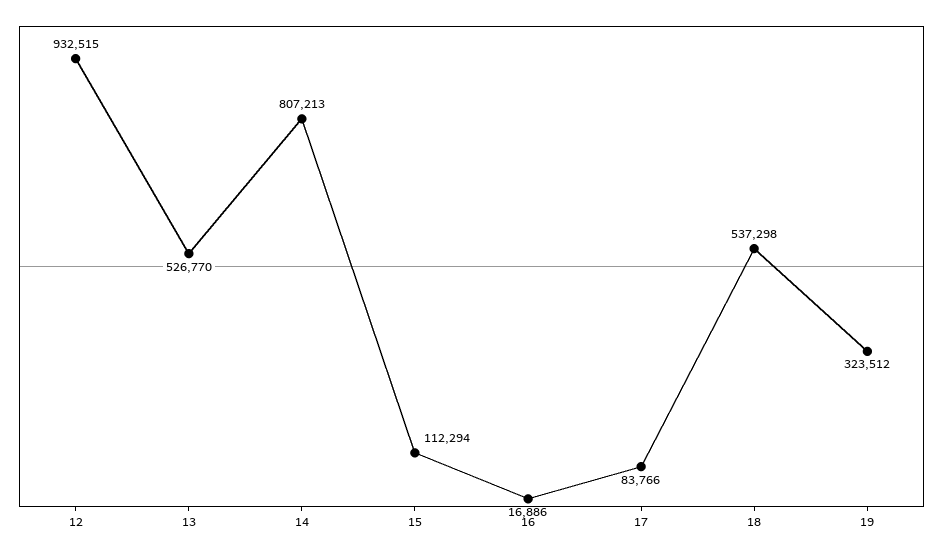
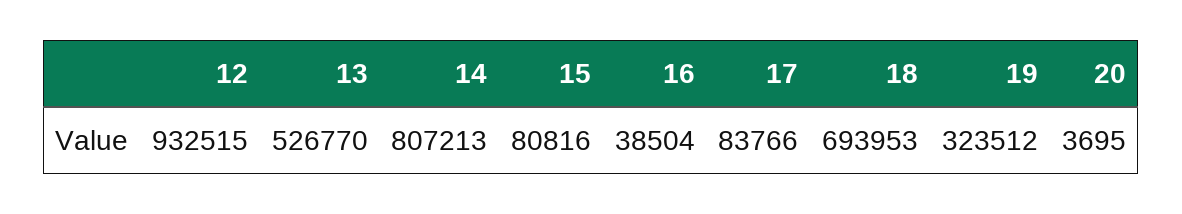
15: 112294 -> 80816
16: 16886 -> 38504
18: 537298 -> 693953
20: none -> 3695

